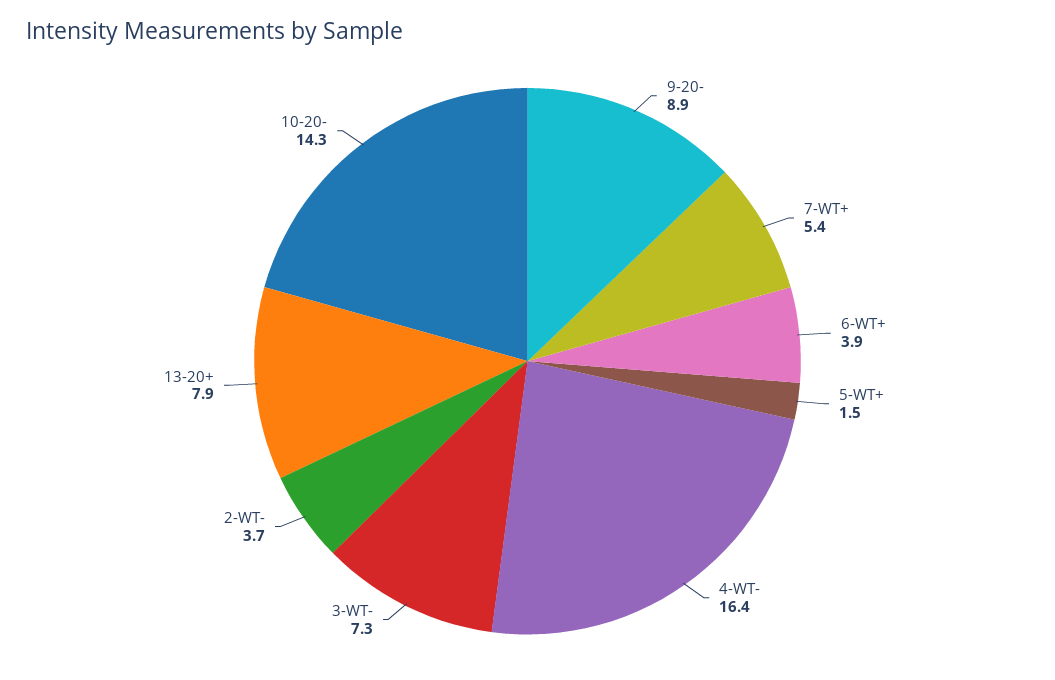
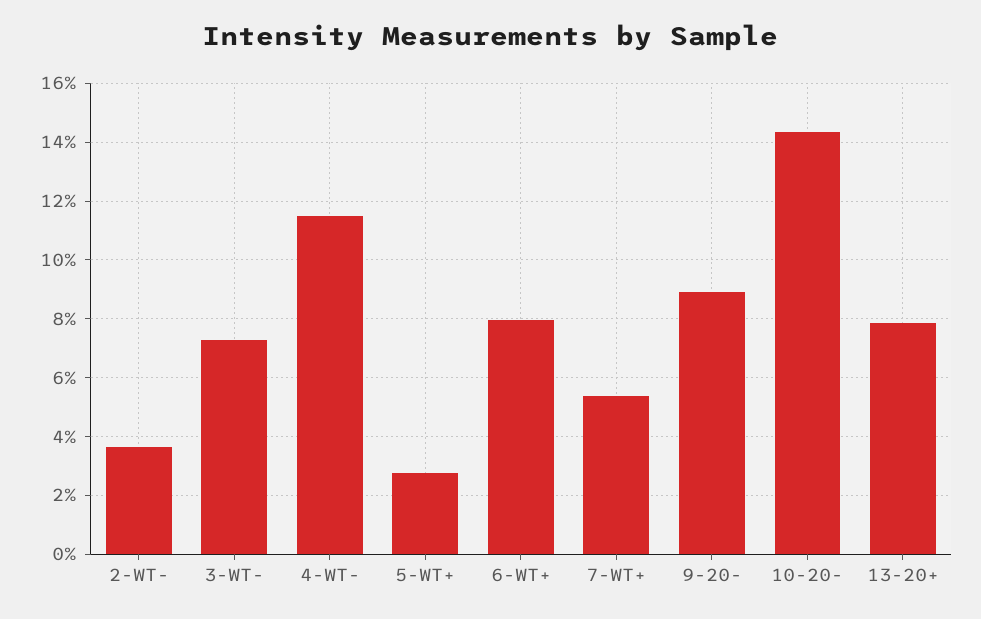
6-WT+: 3.9 -> 8
5-WT+: 1.5 -> 2.75
4-WT-: 16.4 -> 11.5

